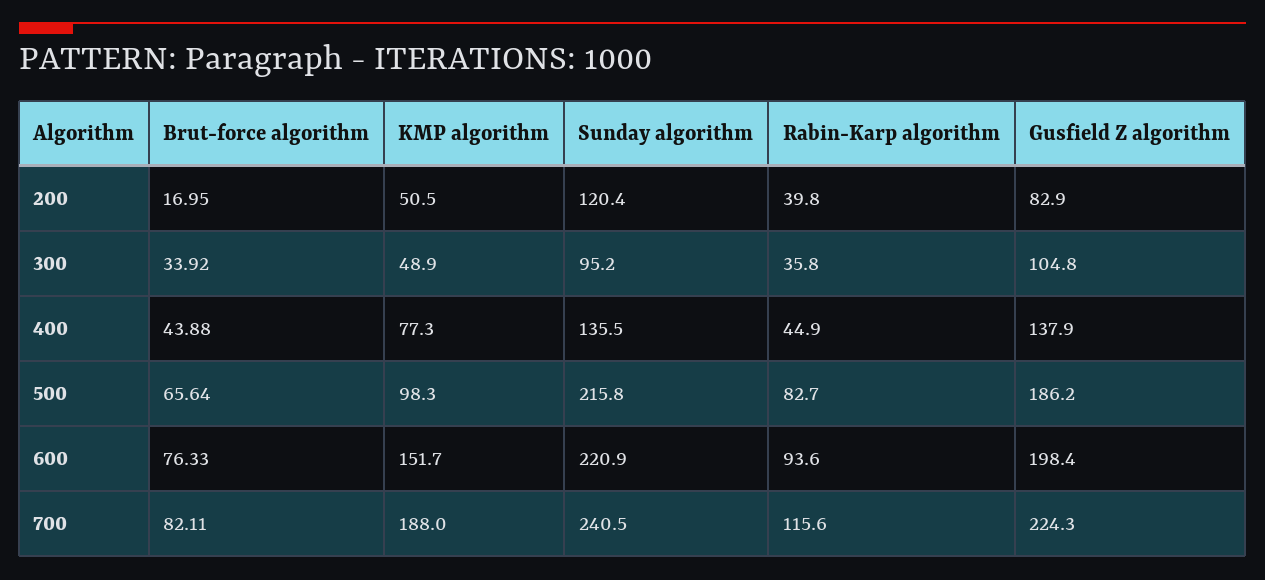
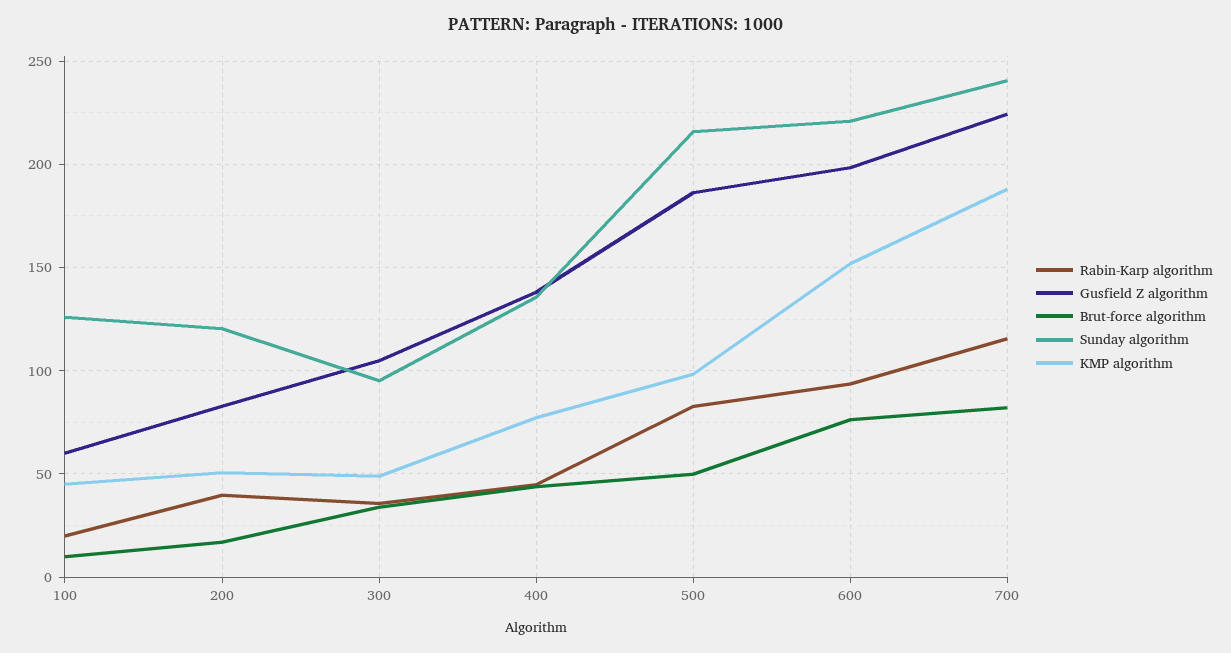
Brut-force algorithm, 500: 65.64 -> 50
Rabin-Karp algorithm, 100: none -> 20
Gusfield Z algorithm, 100: none -> 60
Brut-force algorithm, 100: none -> 10
Sunday algorithm, 100: none -> 125
KMP algorithm, 100: none -> 45

